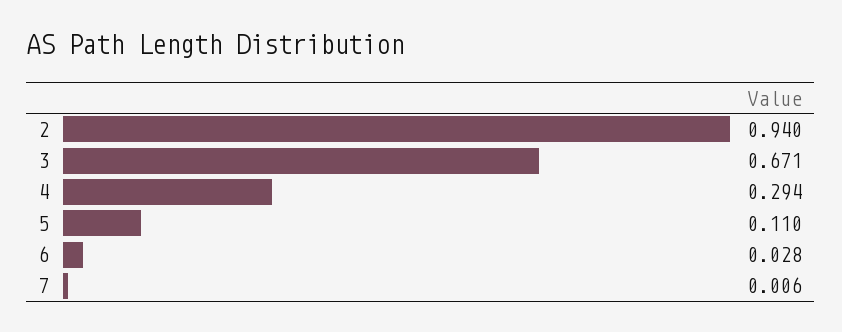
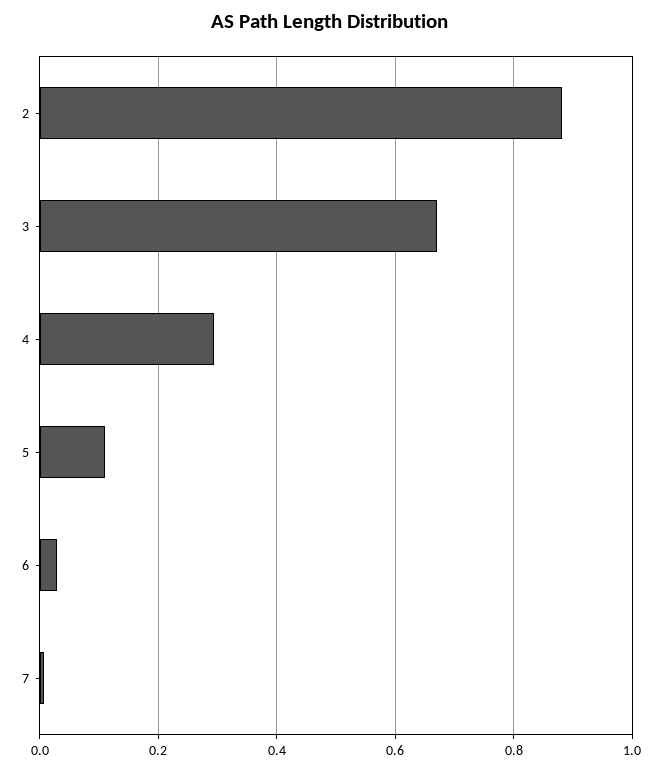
2: 0.94 -> 0.88

